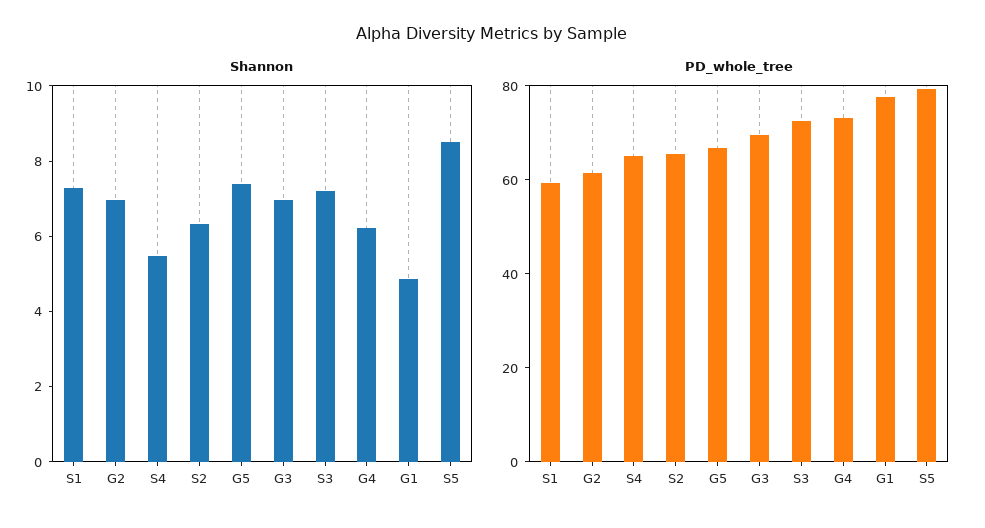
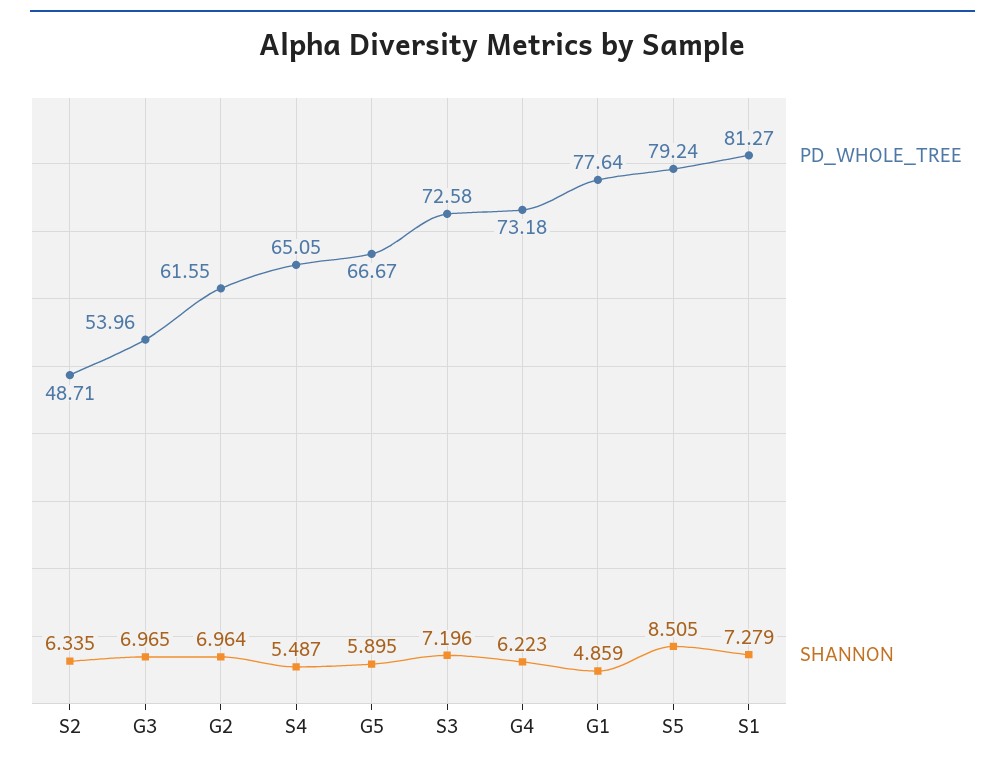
Shannon, G5: 7.5 -> 5.895
PD_whole_tree, S1: 60 -> 81.27
PD_whole_tree, S2: 65 -> 48.71
PD_whole_tree, G3: 70 -> 53.96

